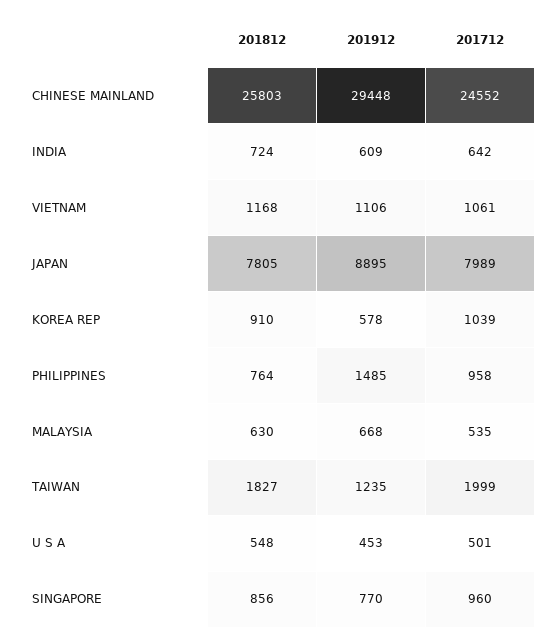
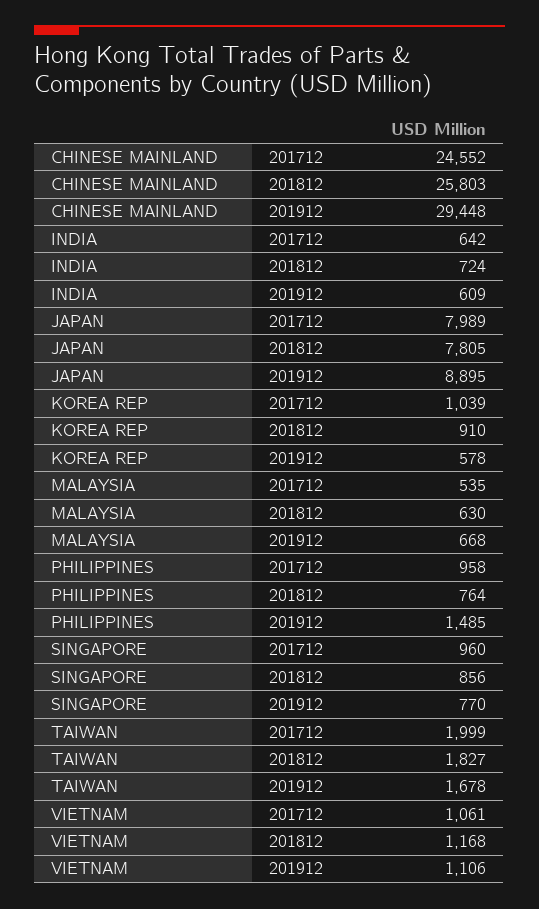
201912, TAIWAN: 1235 -> 1678
201812, U S A: 548 -> none
201912, U S A: 453 -> none
201712, U S A: 501 -> none

